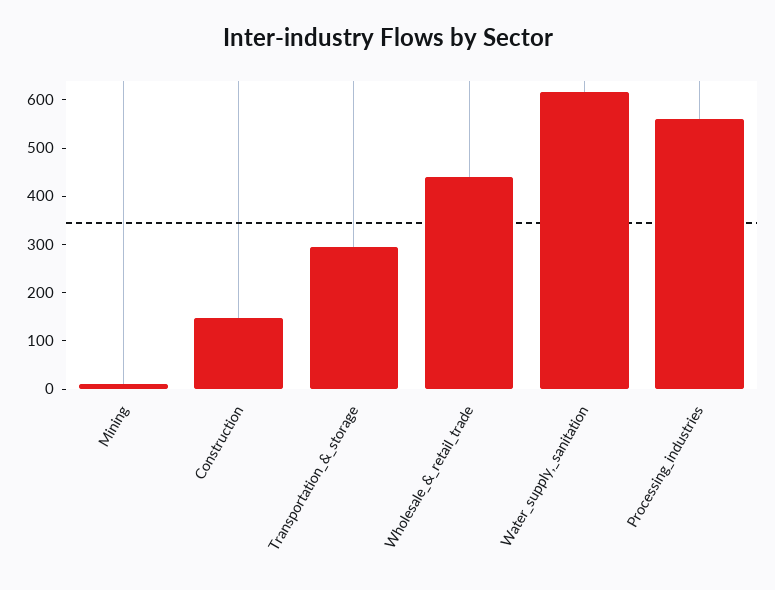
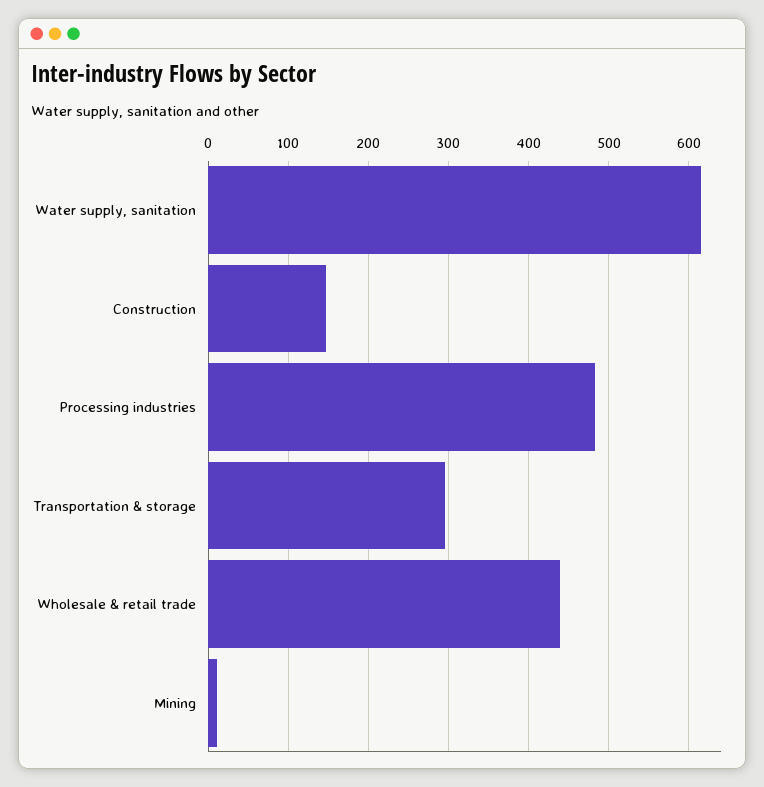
Processing_industries: 560 -> 480

